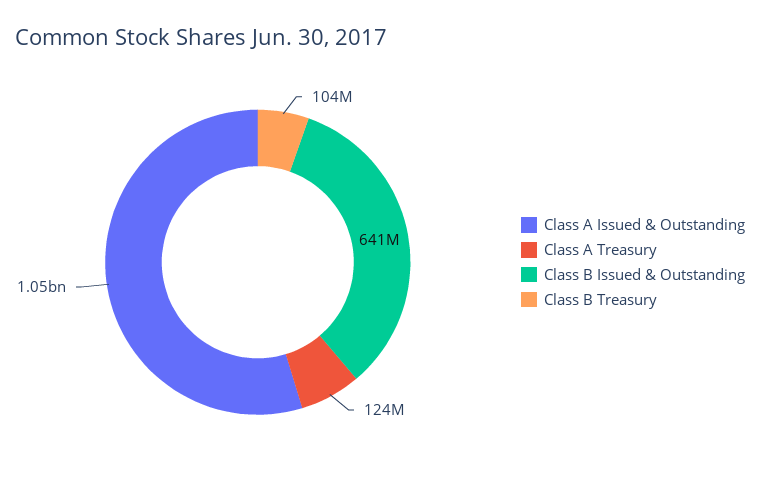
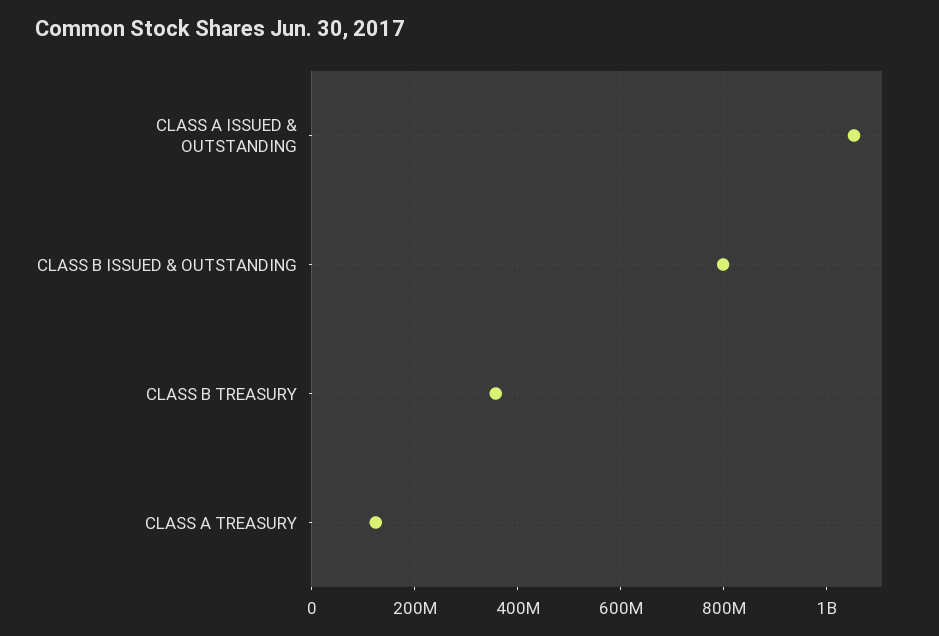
Class B Issued & Outstanding: 641000000 -> 800000000
Class B Treasury: 104000000 -> 360000000

